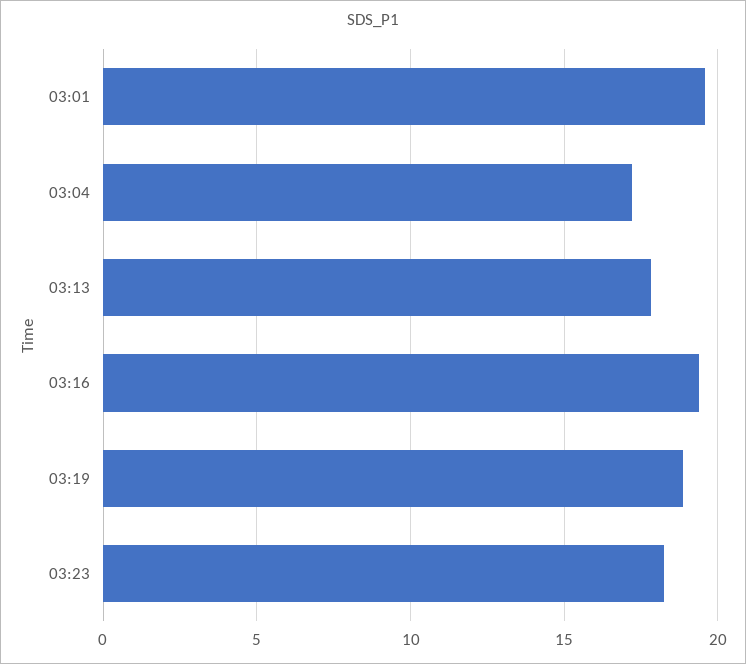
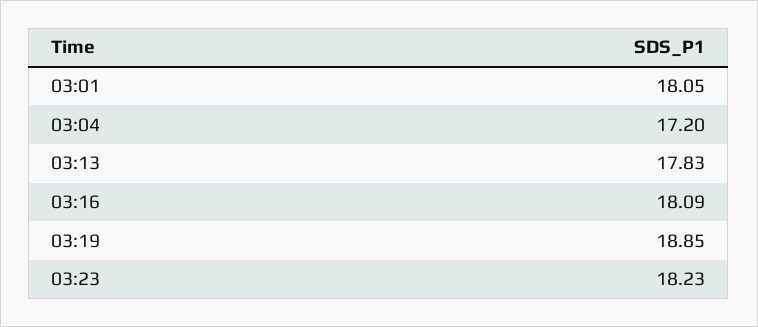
03:01: 19.5 -> 18.05
03:16: 19.5 -> 18.09

